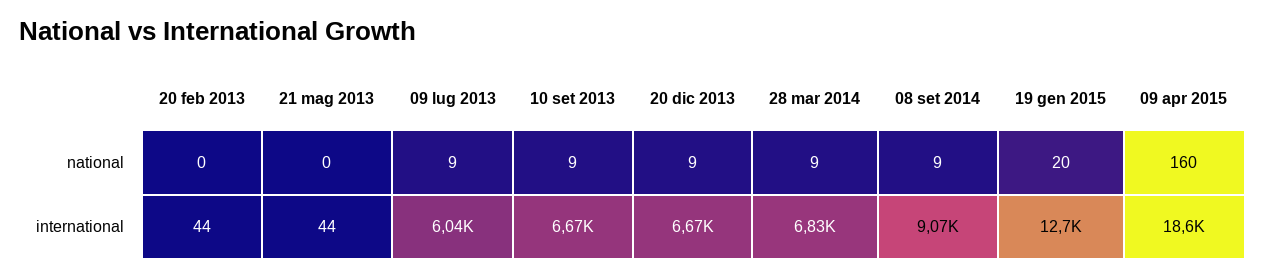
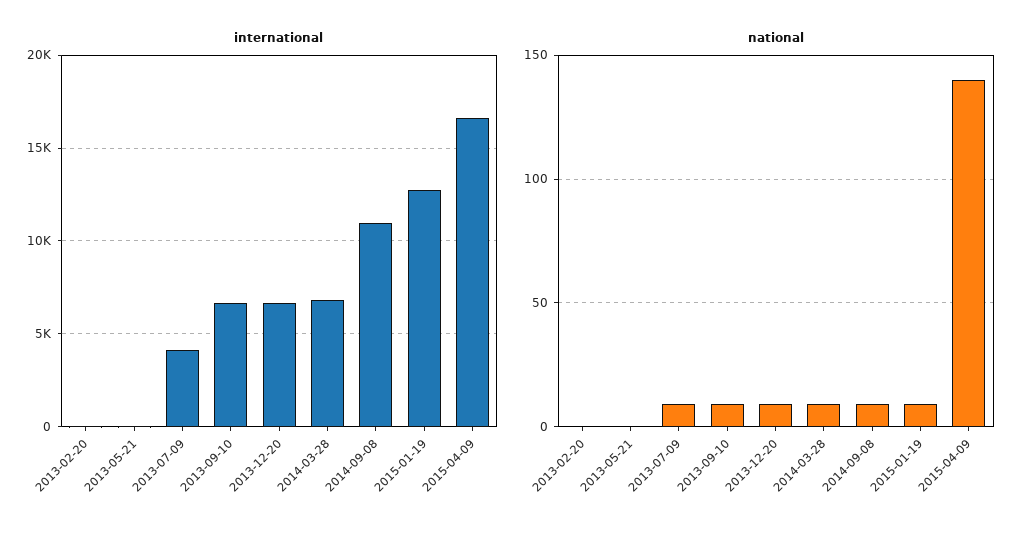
national, 19 gen 2015: 20 -> 10
national, 09 apr 2015: 160 -> 140
international, 09 lug 2013: 6040 -> 4000
international, 08 set 2014: 9070 -> 11000
international, 09 apr 2015: 18600 -> 16500

